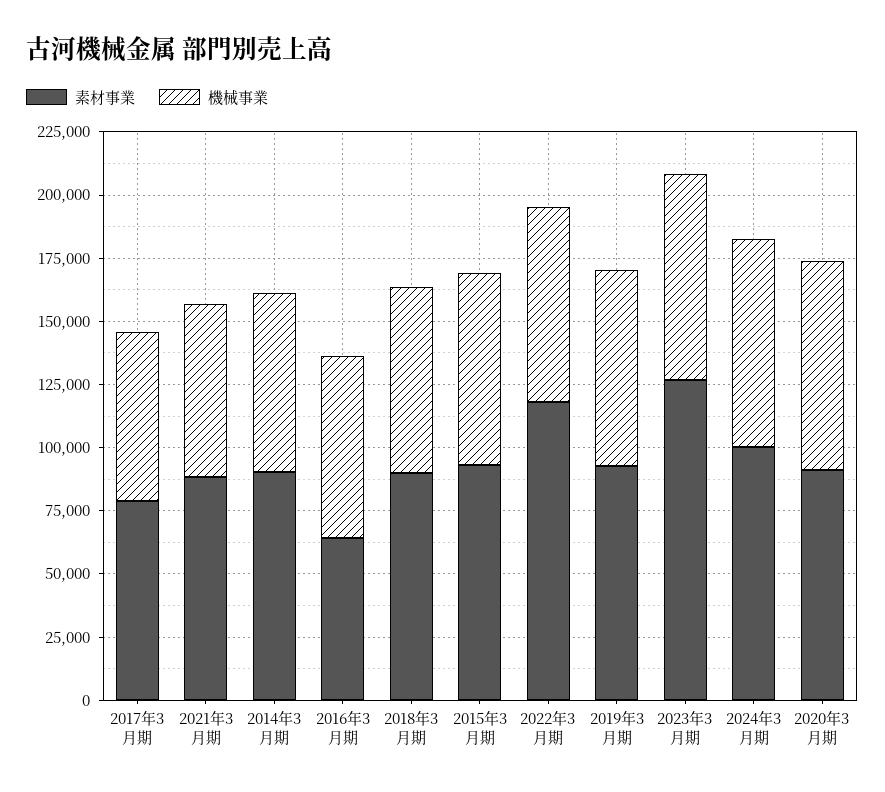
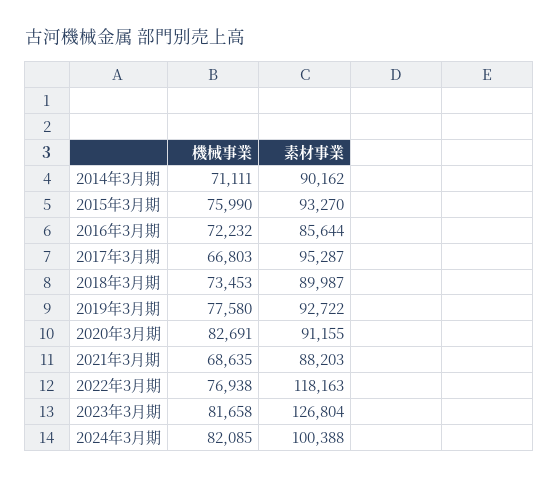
素材事業, 2017年3月期: 80000 -> 95287
素材事業, 2016年3月期: 65000 -> 85644

